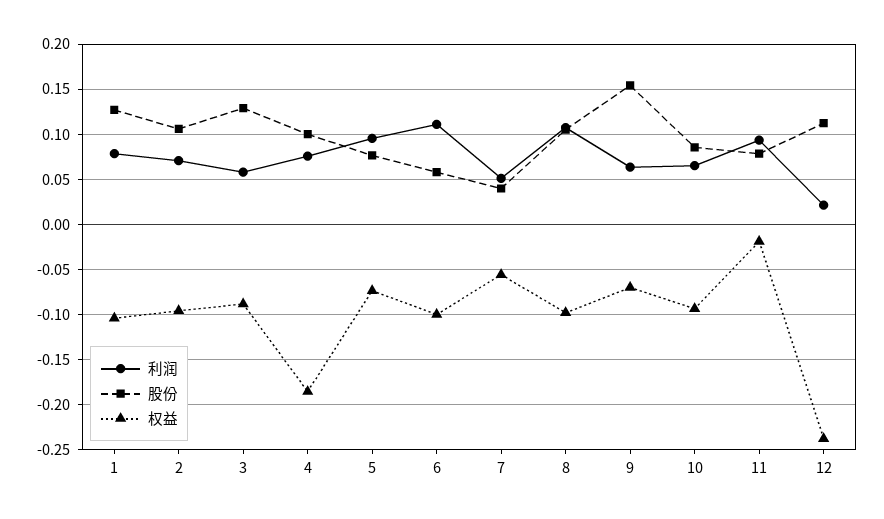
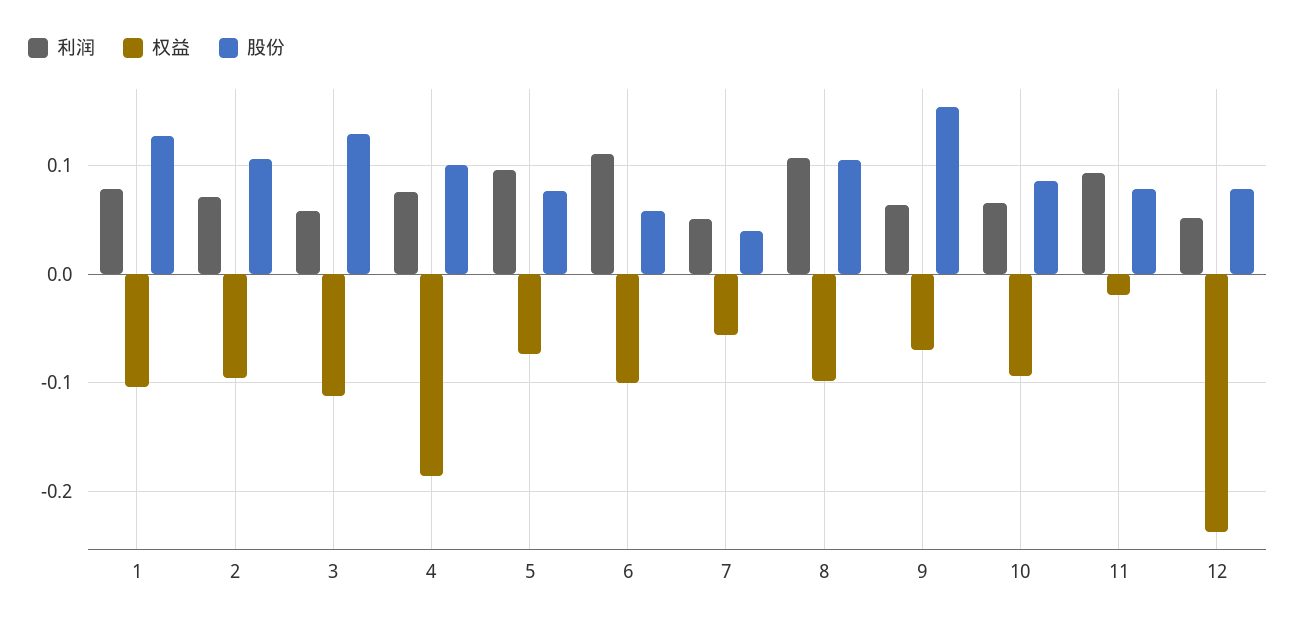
权益, 3: -0.09 -> -0.11
利润, 12: 0.02 -> 0.05
股份, 12: 0.11 -> 0.08

